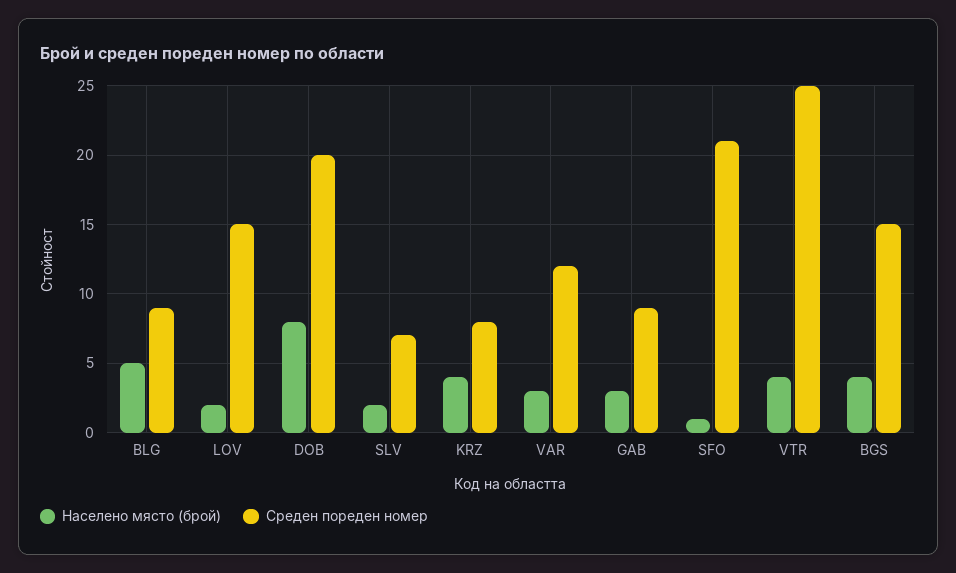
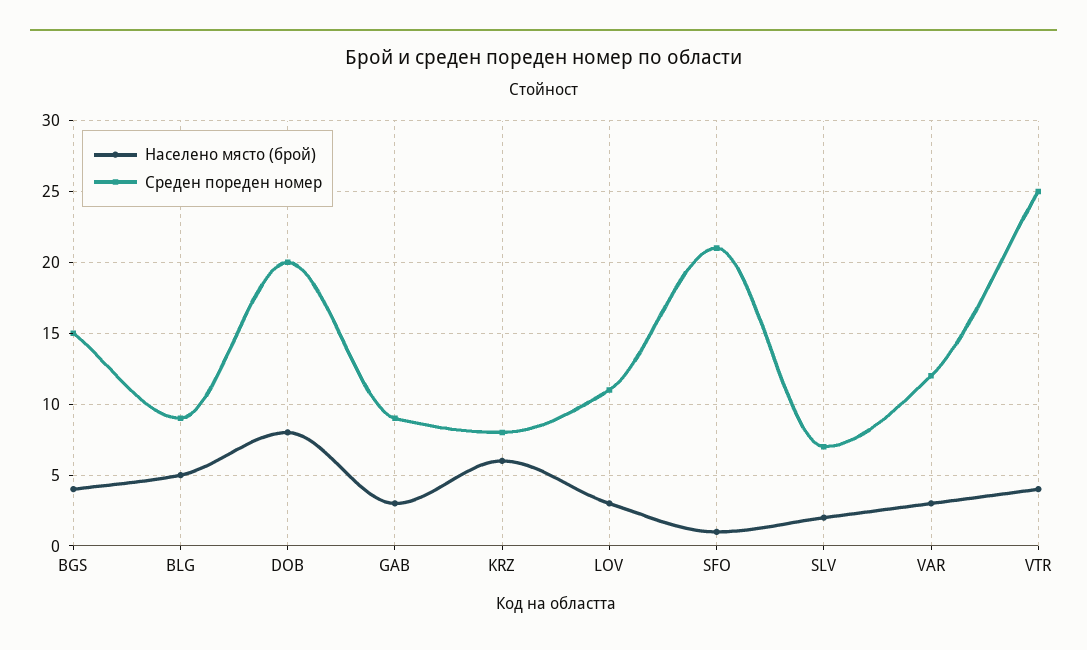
Населено място (брой), LOV: 2 -> 3
Среден пореден номер, LOV: 15 -> 11
Населено място (брой), KRZ: 4 -> 6

